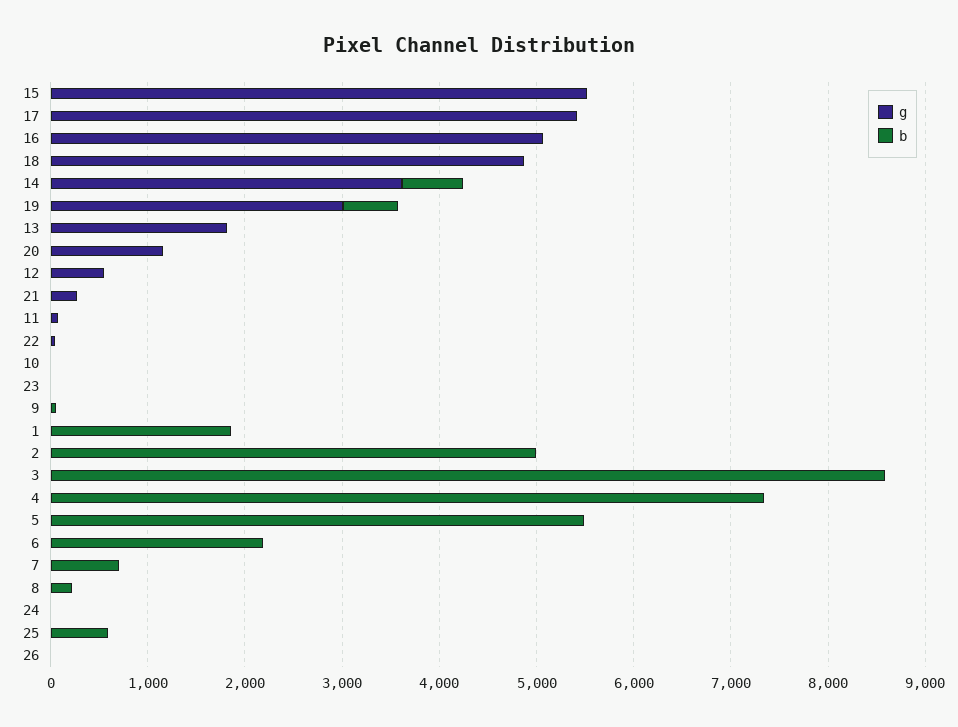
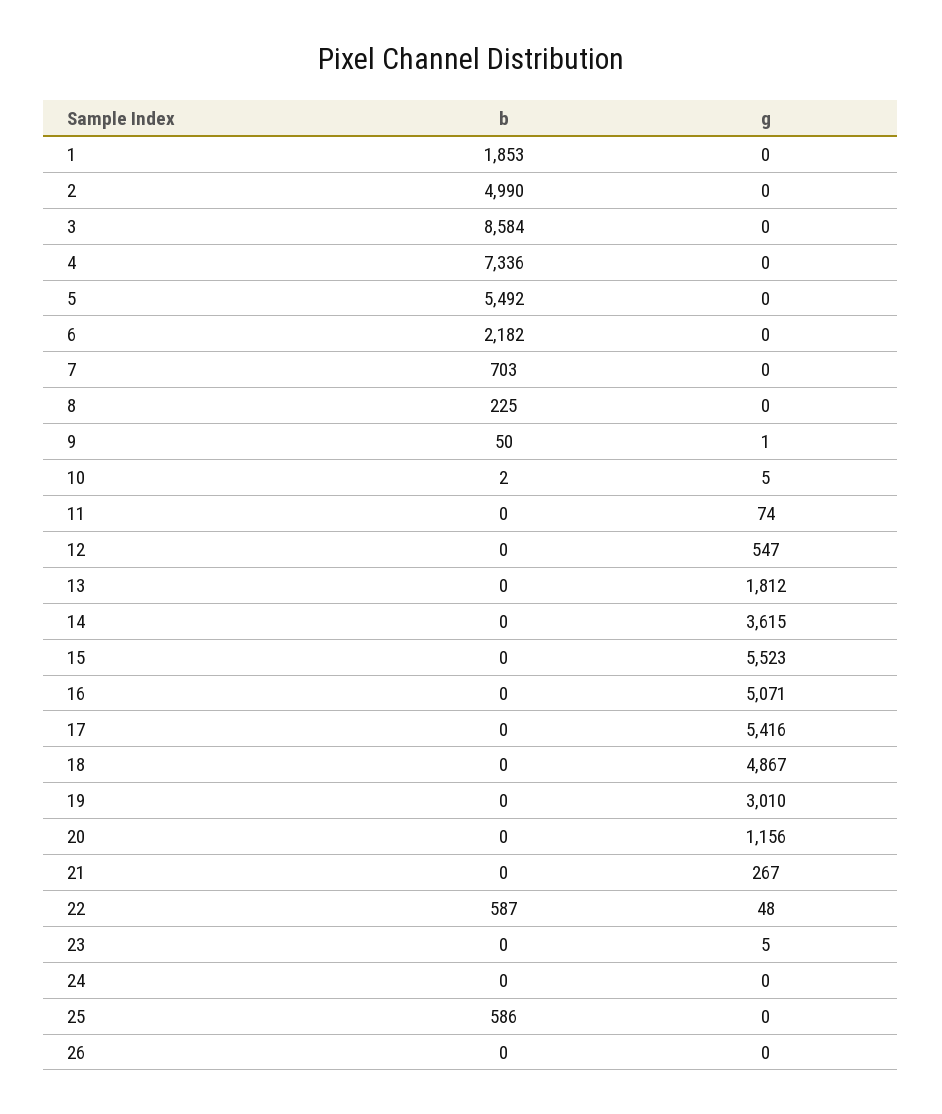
b, 14: 600 -> 0
b, 19: 600 -> 0
b, 22: 0 -> 587

